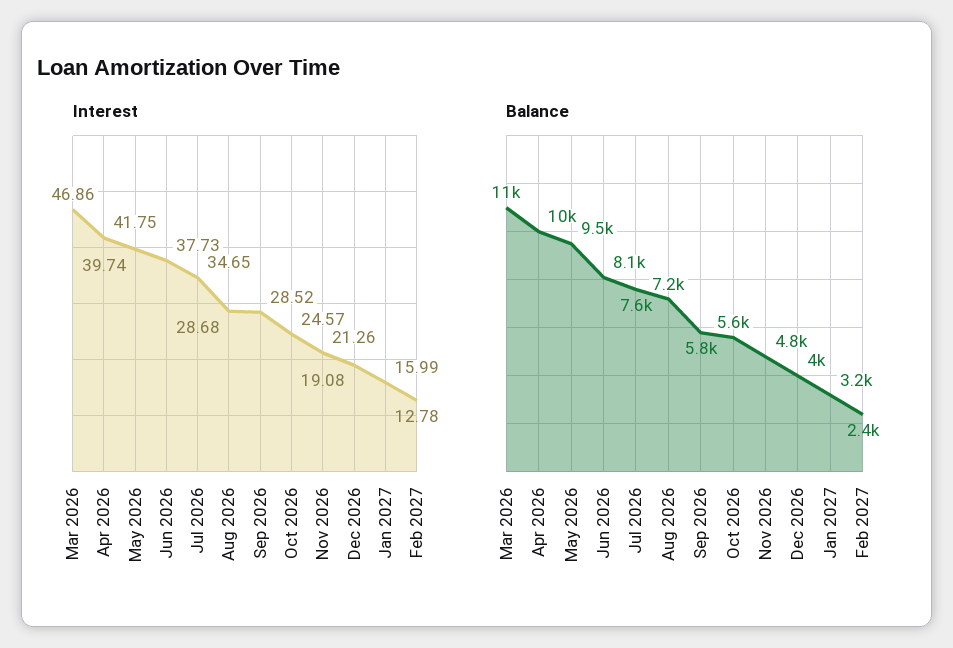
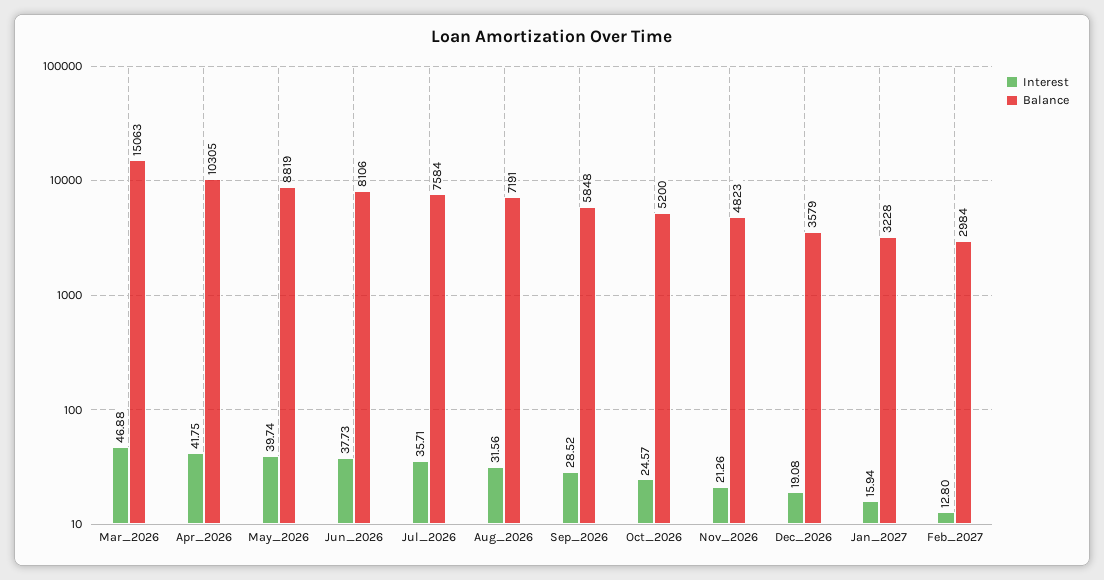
Interest, Mar 2026: 46.86 -> 46.88
Interest, Jul 2026: 34.65 -> 35.71
Interest, Aug 2026: 28.68 -> 31.56
Interest, Jan 2027: 15.99 -> 15.94
Interest, Feb 2027: 12.78 -> 12.8
Balance, Mar 2026: 11000 -> 15063
Balance, May 2026: 9500 -> 8819
Balance, Oct 2026: 5600 -> 5200
Balance, Dec 2026: 4000 -> 3579
Balance, Feb 2027: 2400 -> 2984

